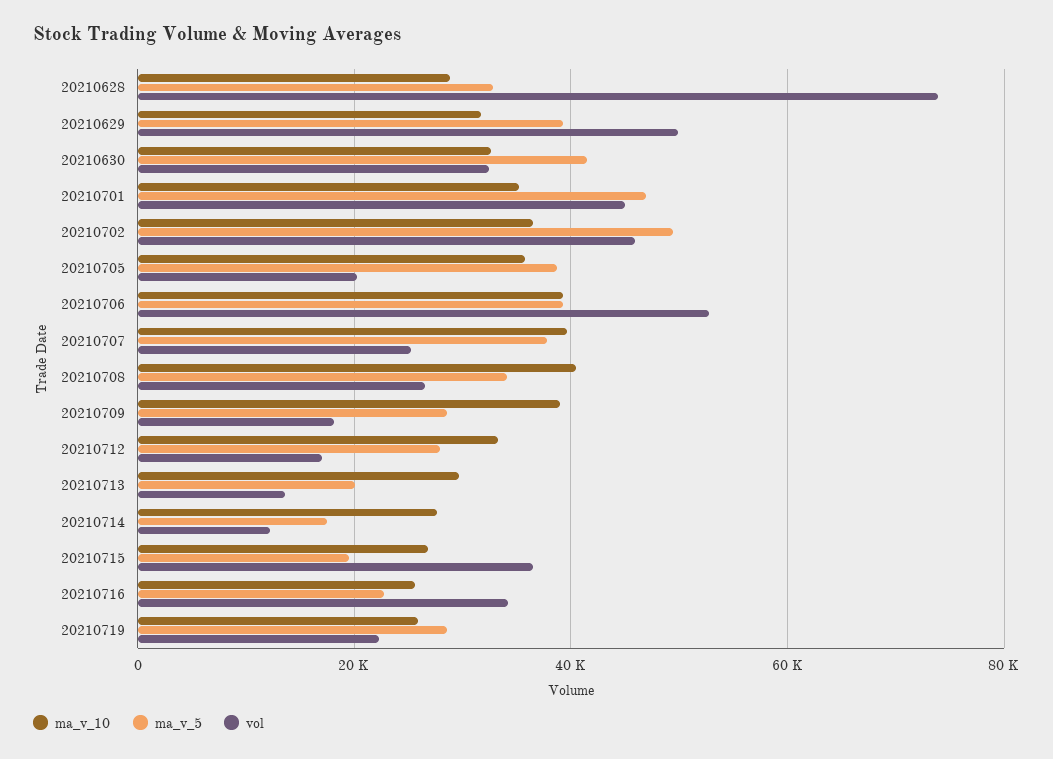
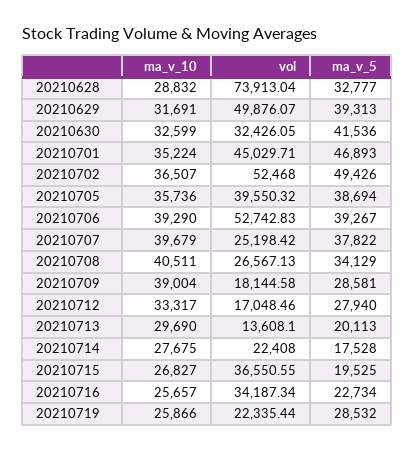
vol, 20210702: 46000 -> 52468
vol, 20210705: 20000 -> 39550.32
vol, 20210714: 12000 -> 22408

